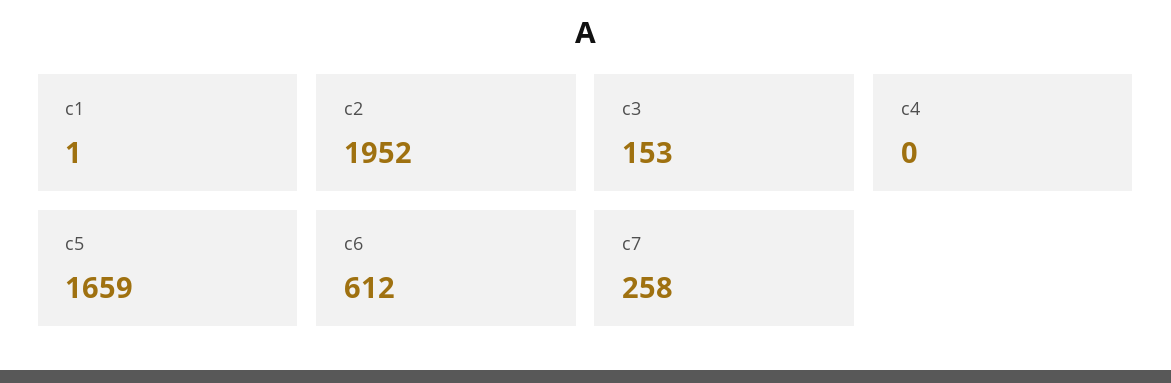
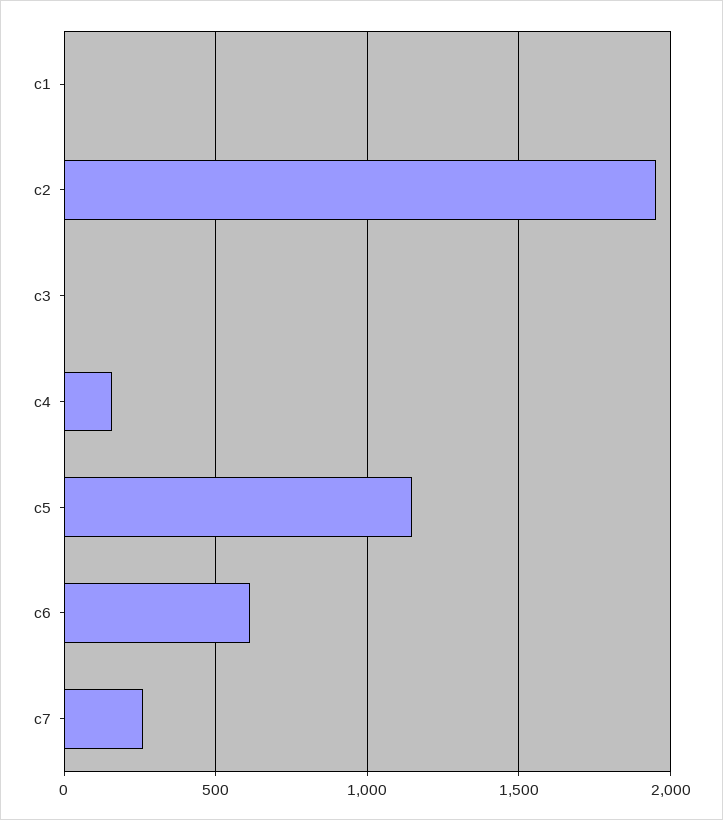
c3: 153 -> 0
c4: 0 -> 150
c5: 1659 -> 1150

